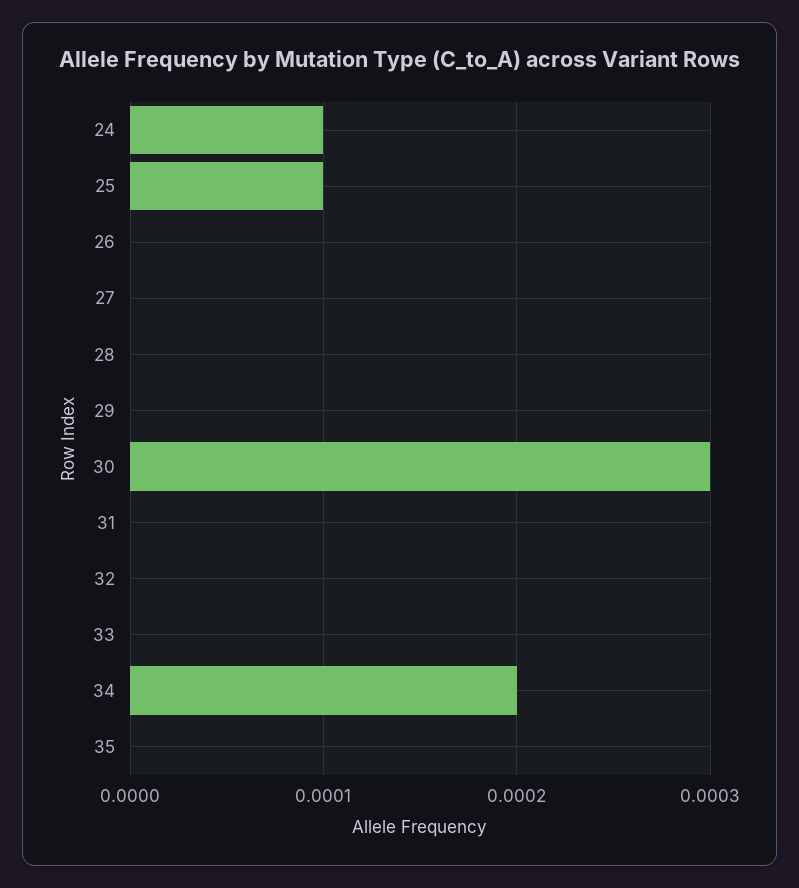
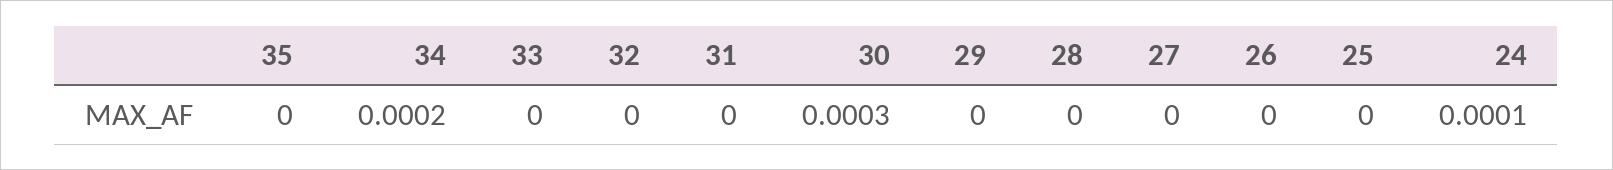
25: 0.0001 -> 0

